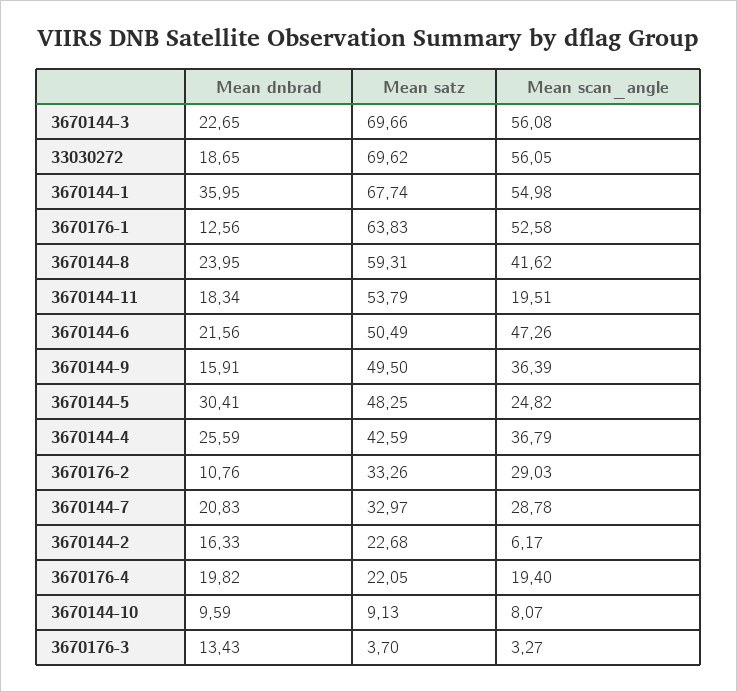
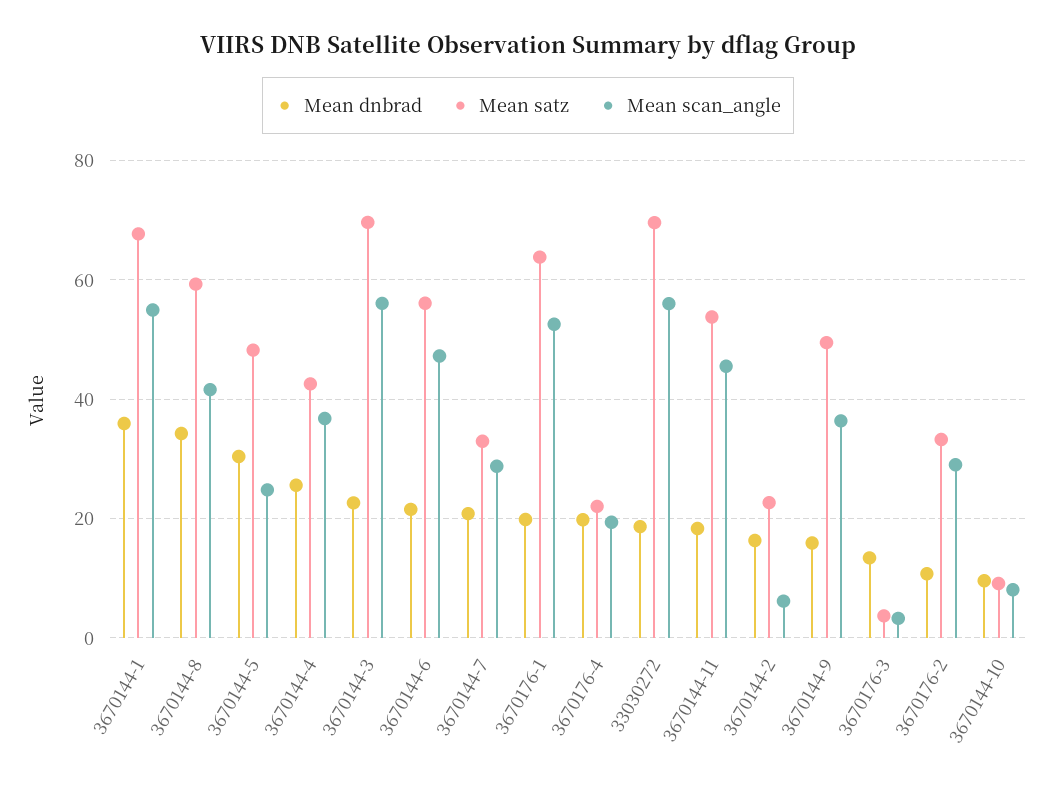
Mean dnbrad, 3670176-1: 12.56 -> 20
Mean dnbrad, 3670144-8: 23.95 -> 34
Mean scan_angle, 3670144-11: 19.51 -> 46
Mean satz, 3670144-6: 50.49 -> 56

